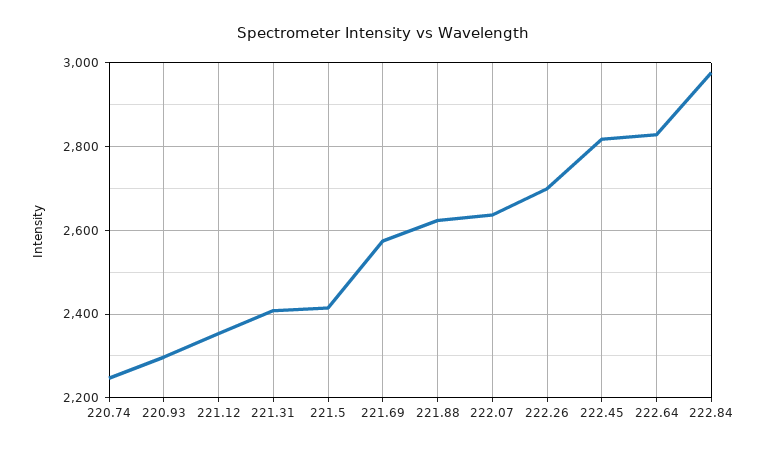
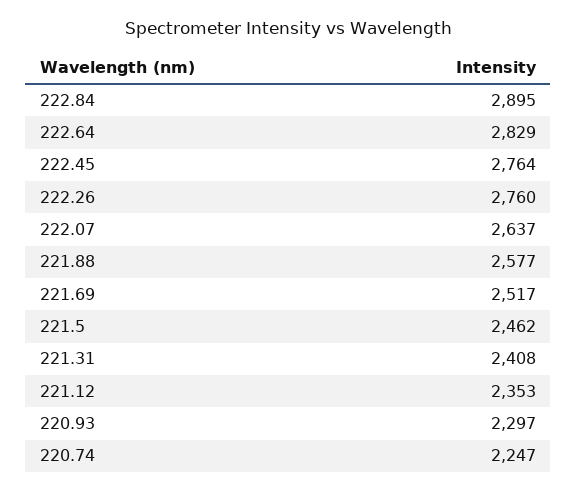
221.5: 2420 -> 2462
221.69: 2580 -> 2517
221.88: 2620 -> 2577
222.26: 2700 -> 2760
222.45: 2820 -> 2764
222.84: 2980 -> 2895

